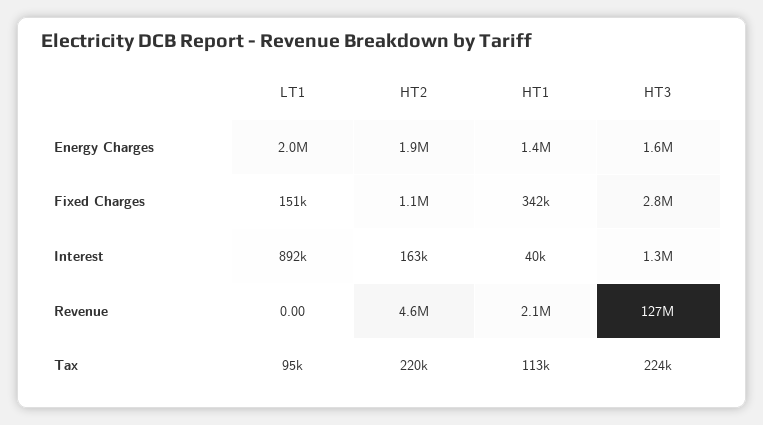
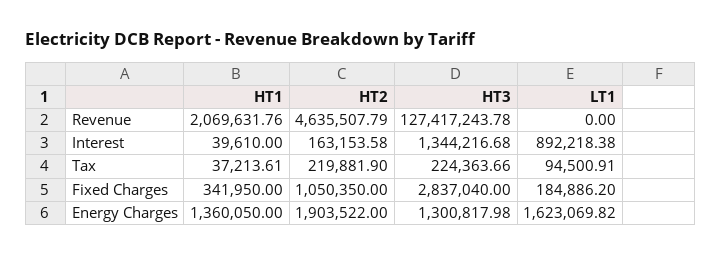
LT1, Energy Charges: 2000000 -> 1623069.82
HT3, Energy Charges: 1600000 -> 1300817.98
LT1, Fixed Charges: 151000 -> 184886.2
HT1, Tax: 113000 -> 37213.61

